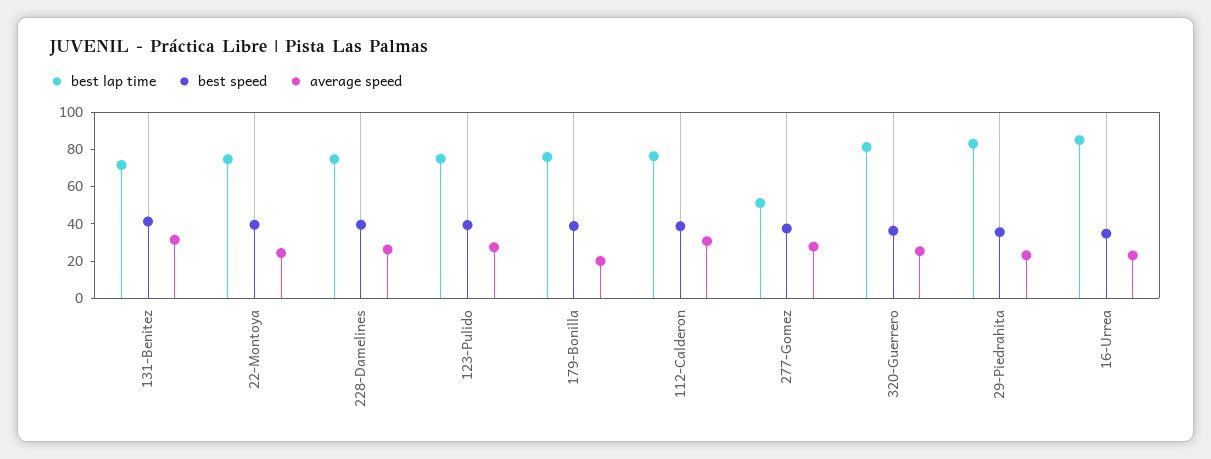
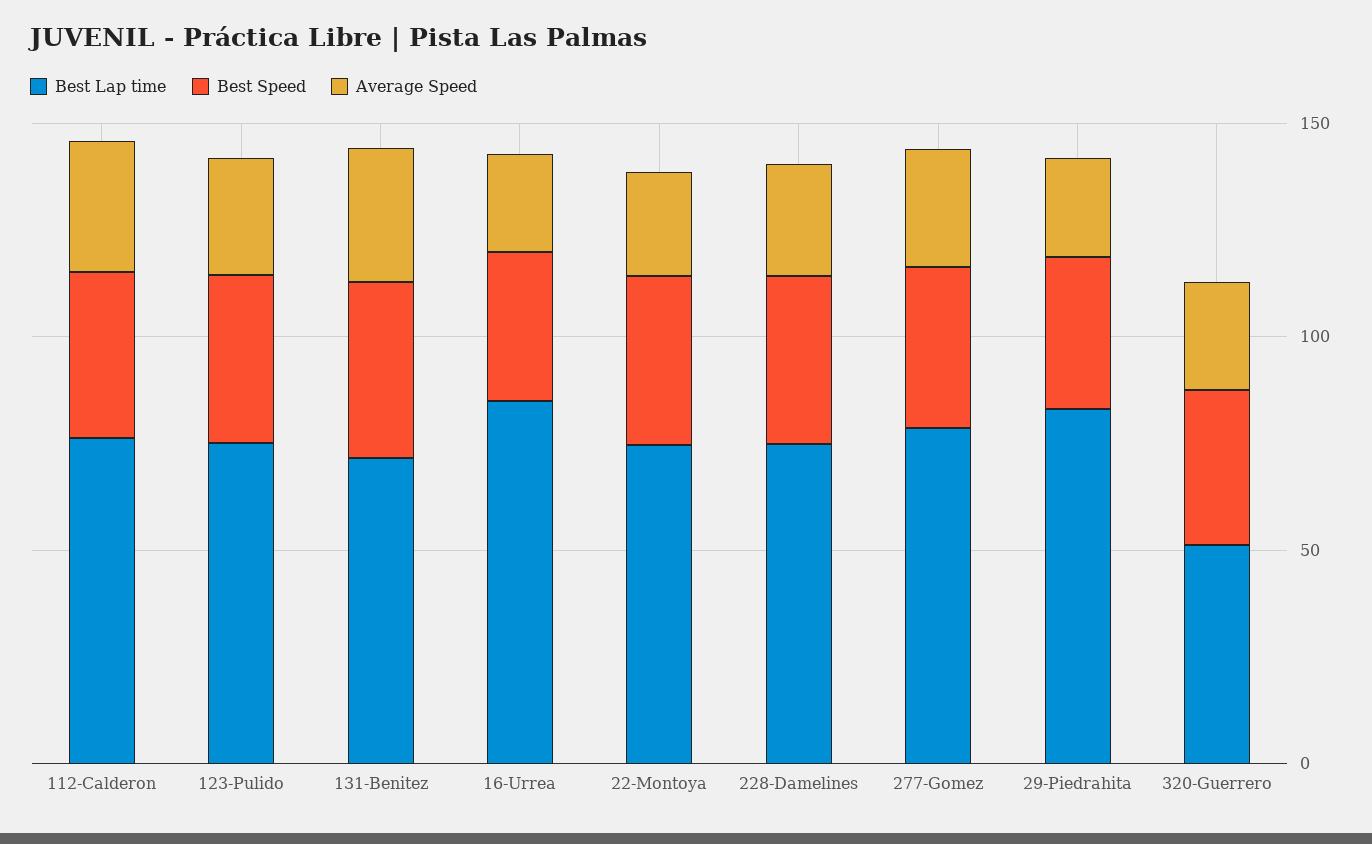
best lap time, 179-Bonilla: 75 -> none
best speed, 179-Bonilla: 40 -> none
average speed, 179-Bonilla: 20 -> none
best lap time, 277-Gomez: 50 -> 80
best lap time, 320-Guerrero: 80 -> 50

